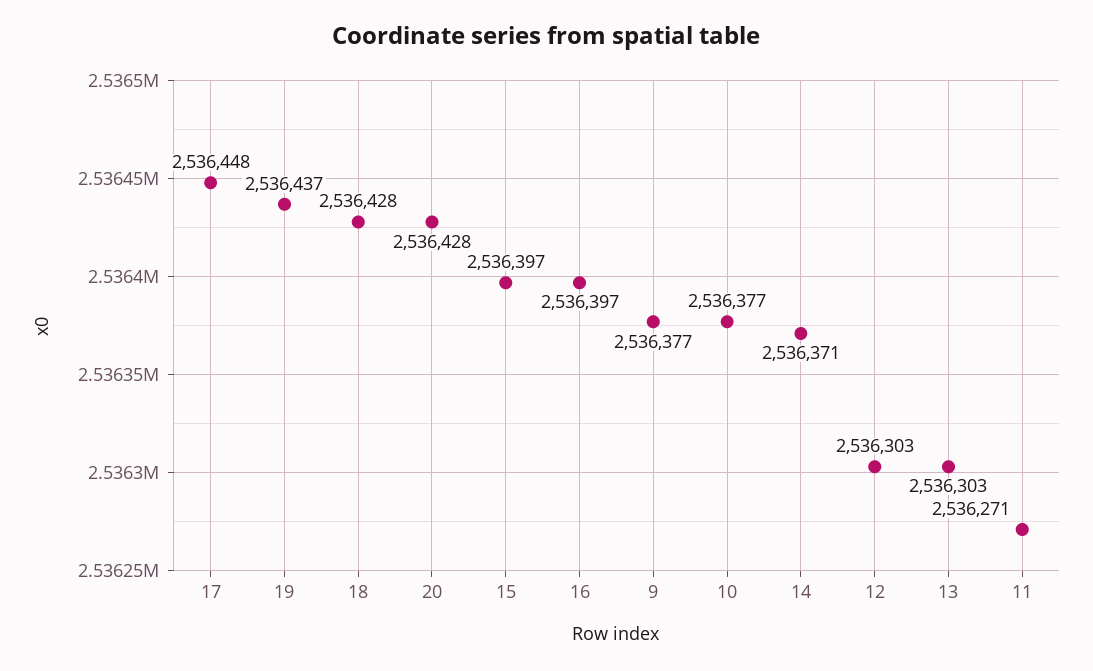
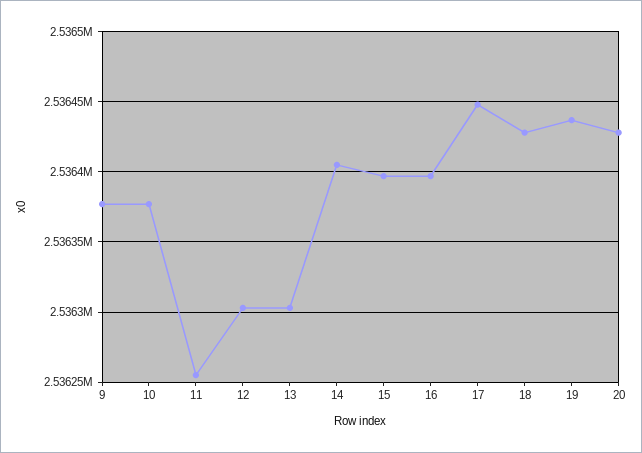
14: 2536371 -> 2536405
11: 2536271 -> 2536255

